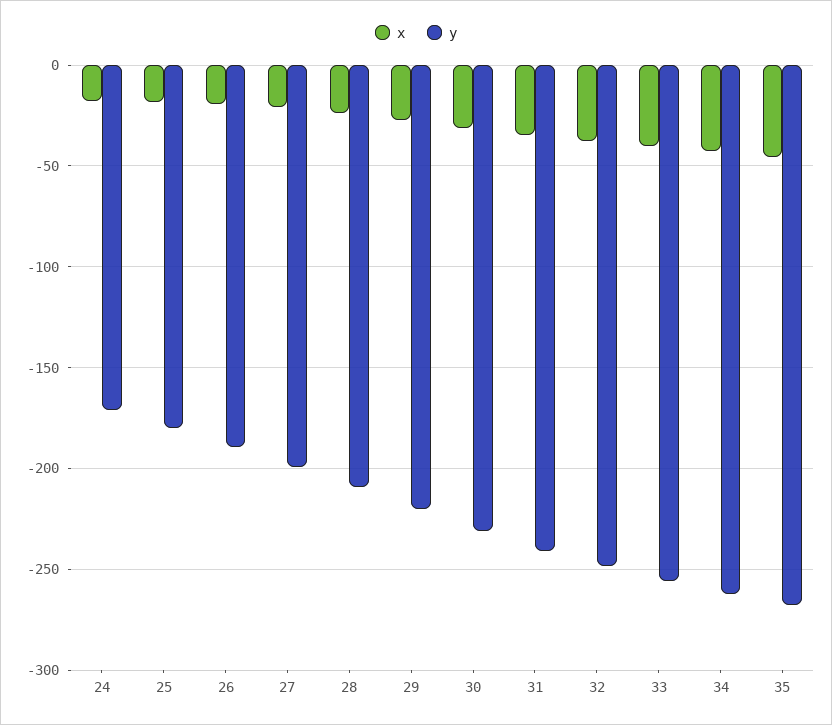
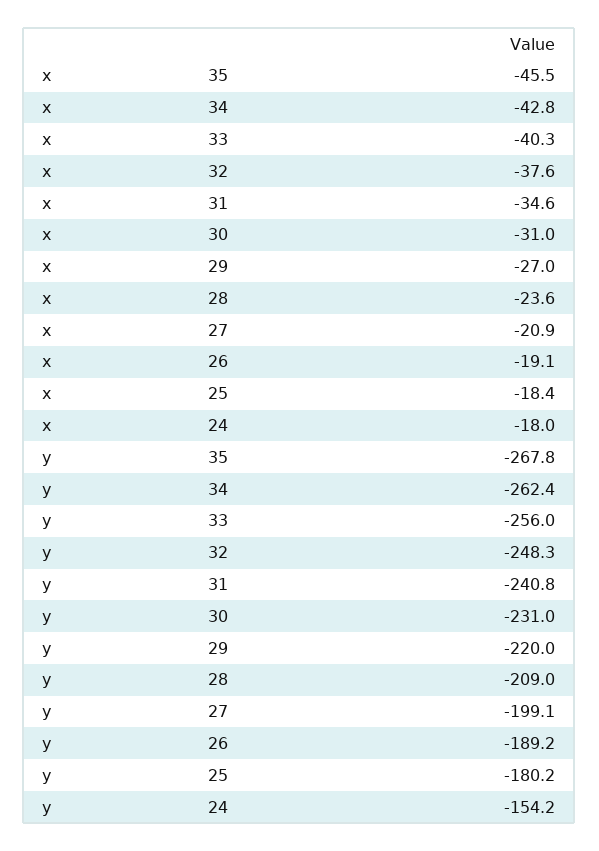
y, 24: -170 -> -154.2

